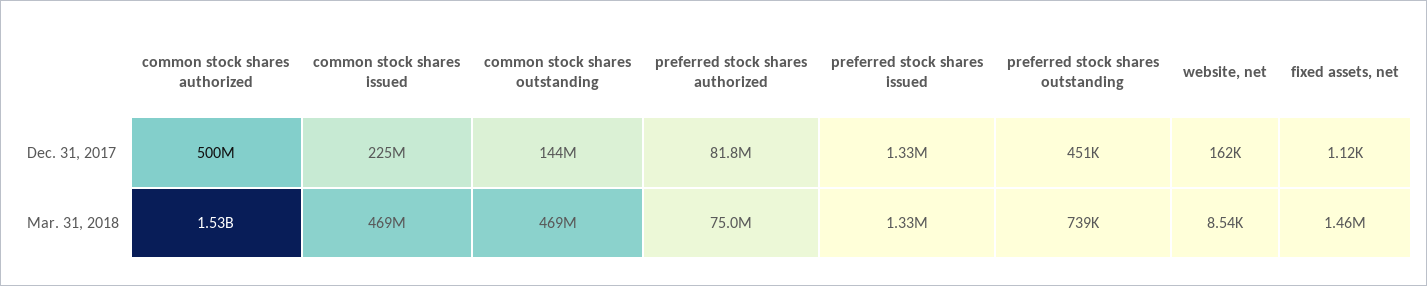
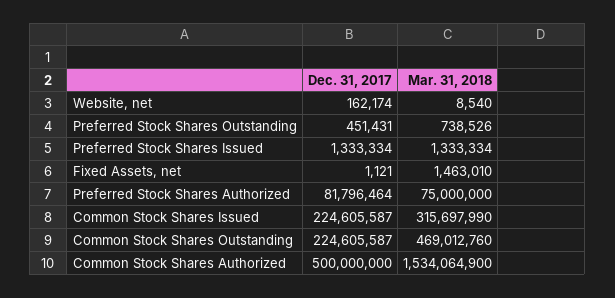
common stock shares outstanding, Dec. 31, 2017: 144000000 -> 224605587
common stock shares issued, Mar. 31, 2018: 469000000 -> 315697990

